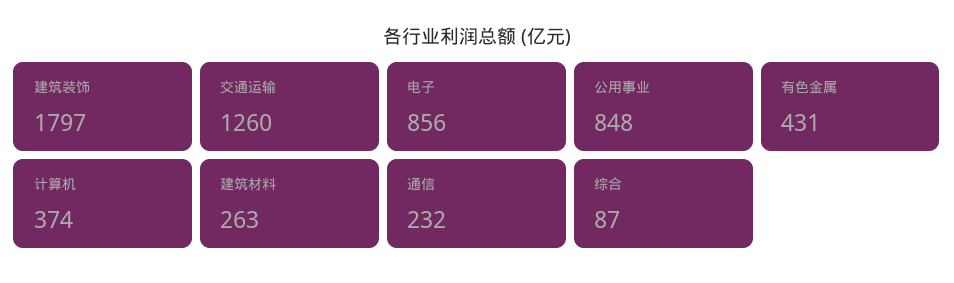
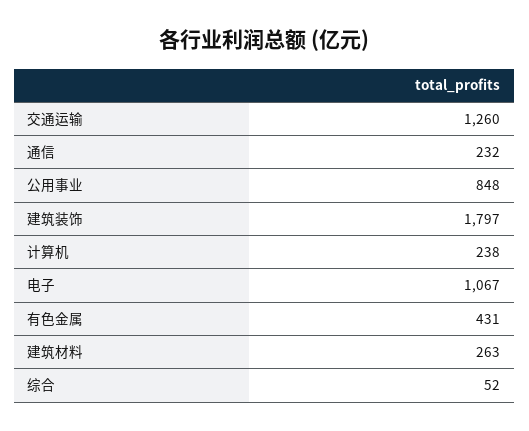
电子: 856 -> 1067
计算机: 374 -> 238
综合: 87 -> 52

